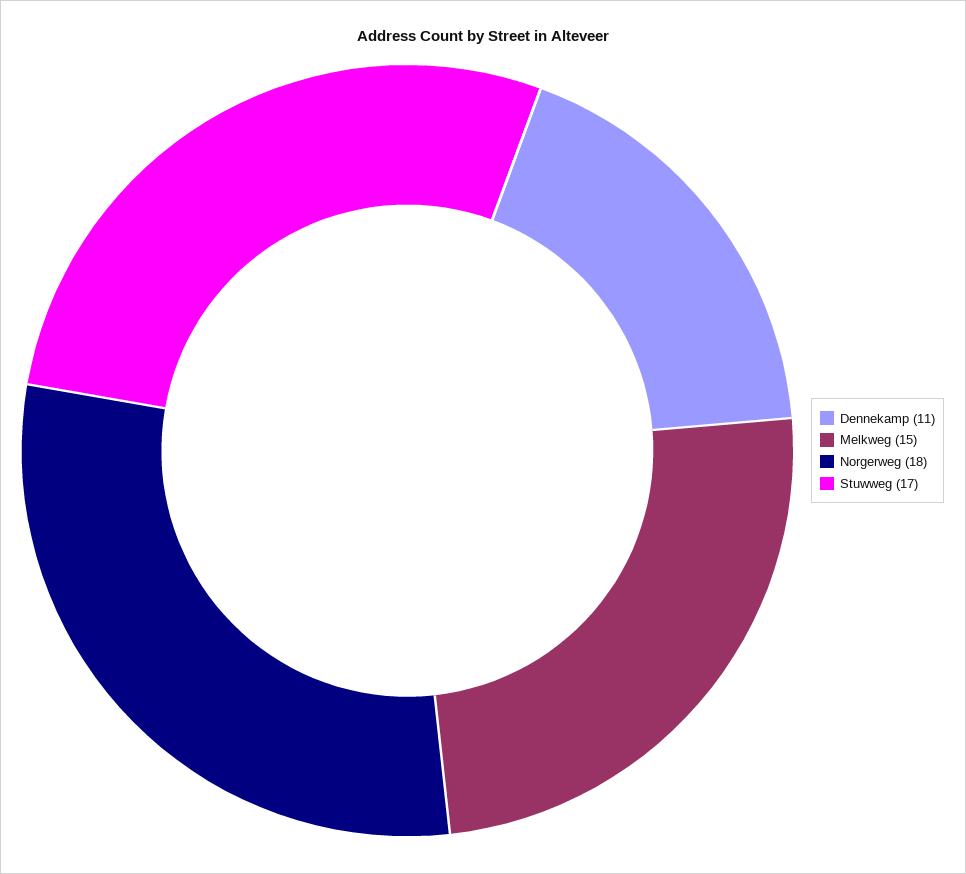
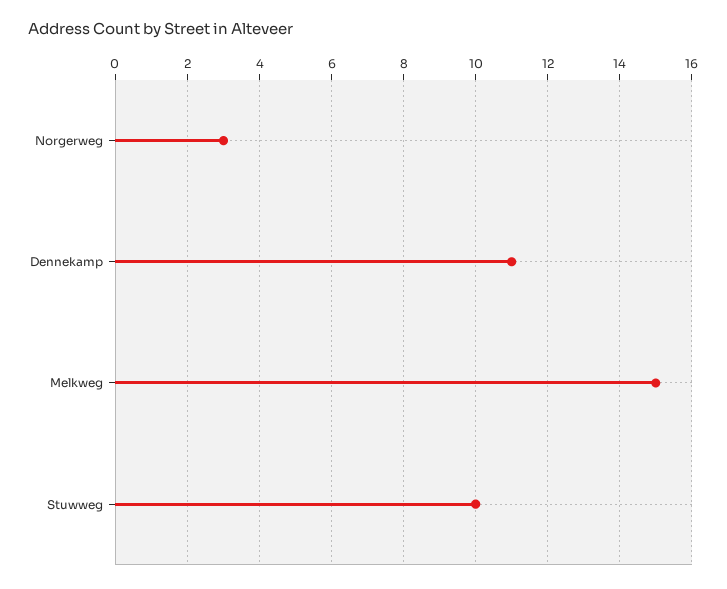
Norgerweg: 18 -> 3
Stuwweg: 17 -> 10

